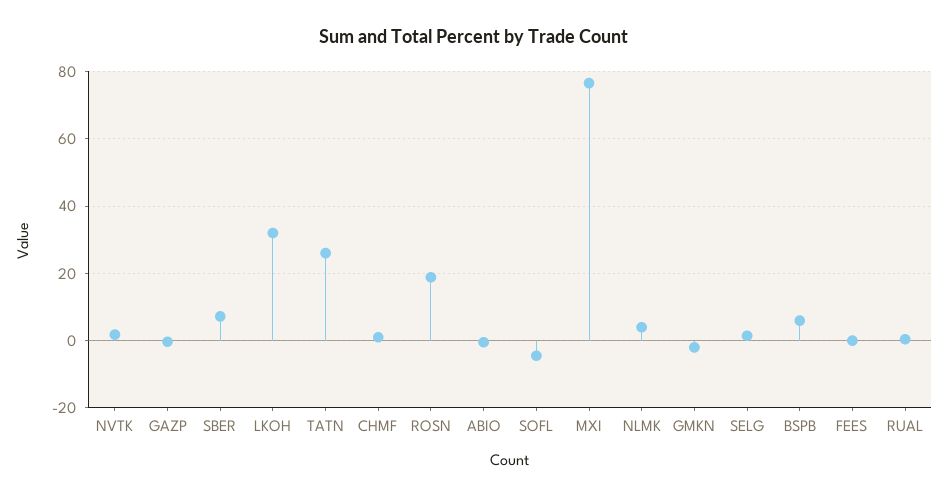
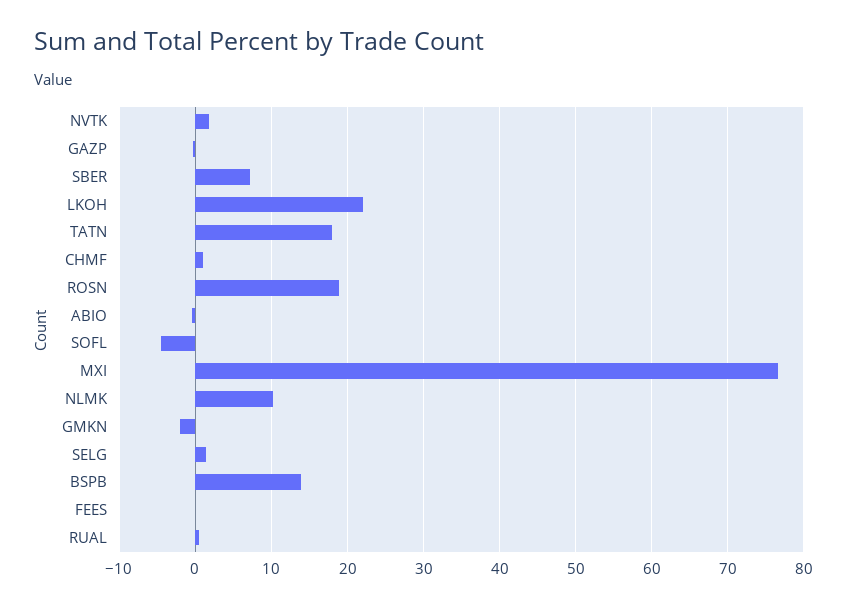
LKOH: 32 -> 22
TATN: 26 -> 18
NLMK: 4 -> 10
BSPB: 6 -> 14

